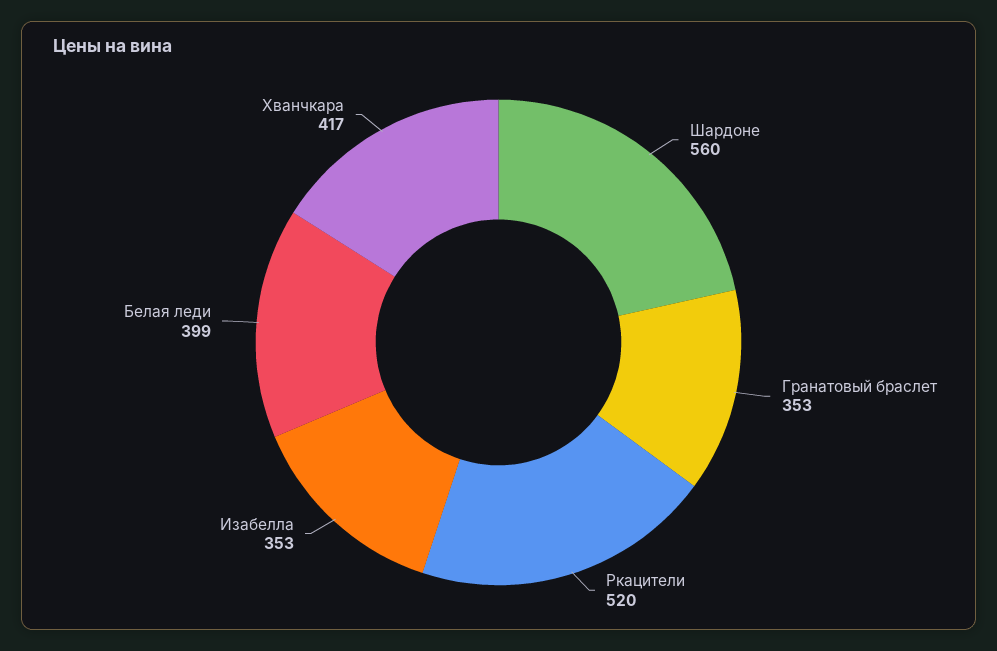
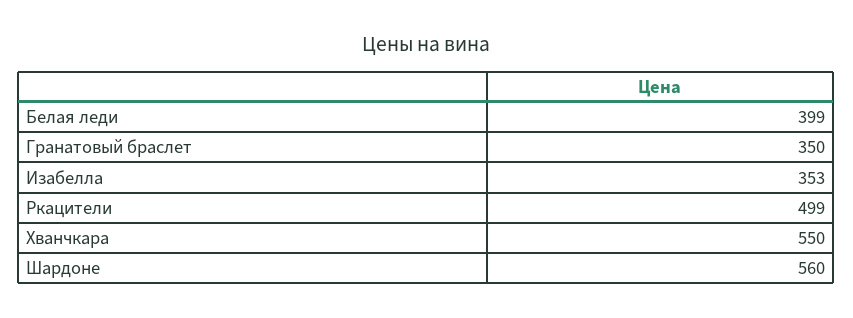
Гранатовый браслет: 353 -> 350
Ркацители: 520 -> 499
Хванчкара: 417 -> 550

